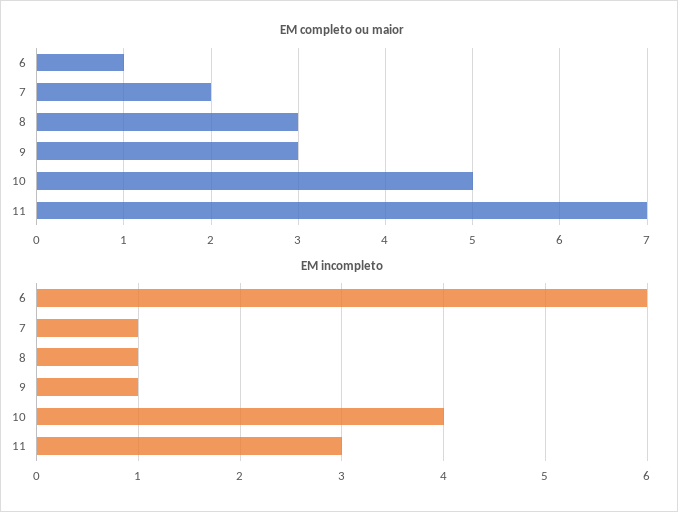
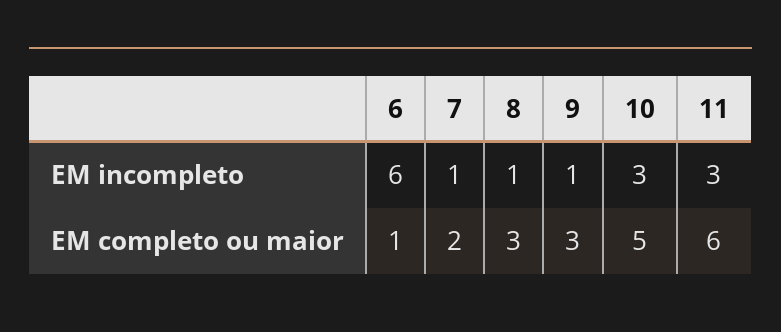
EM completo ou maior, 11: 7 -> 6
EM incompleto, 10: 4 -> 3

